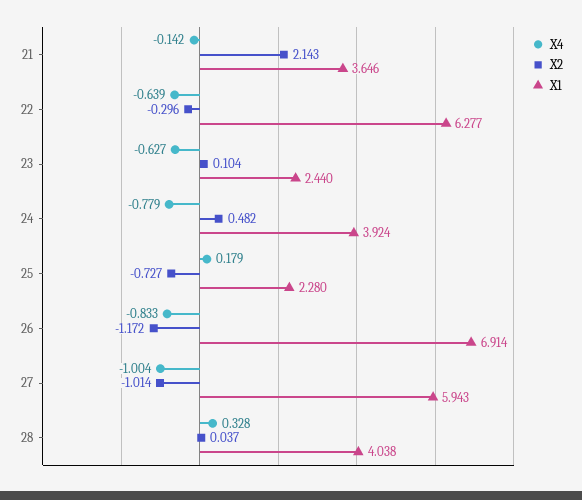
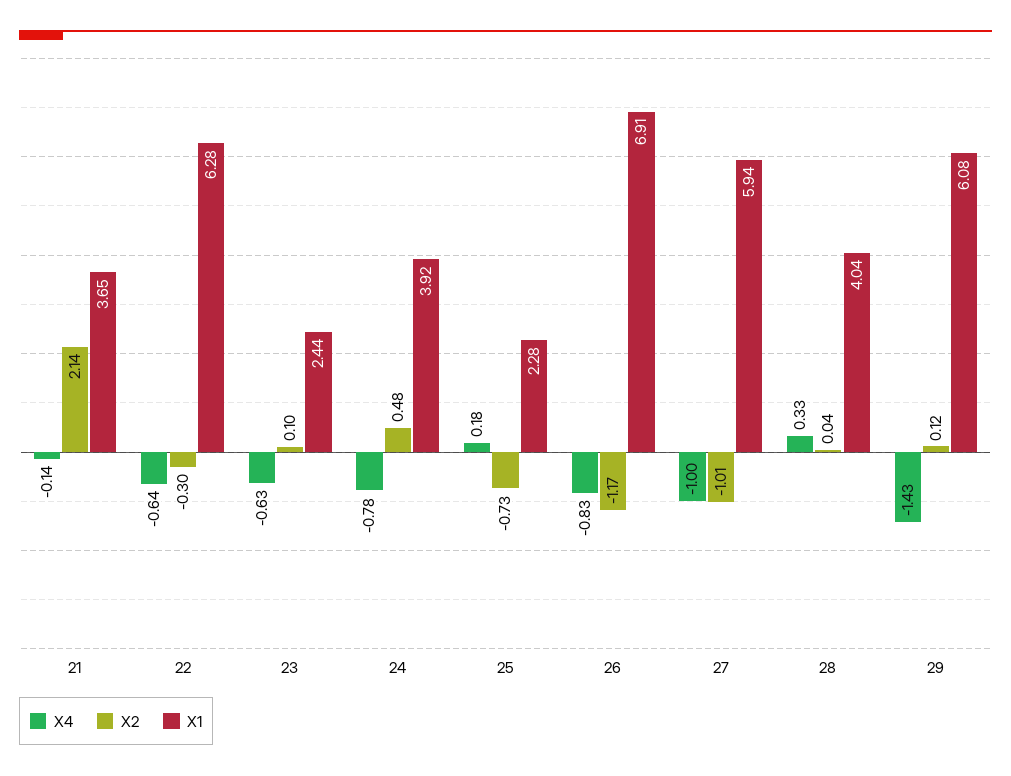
X4, 29: none -> -1.43
X2, 29: none -> 0.12
X1, 29: none -> 6.08

